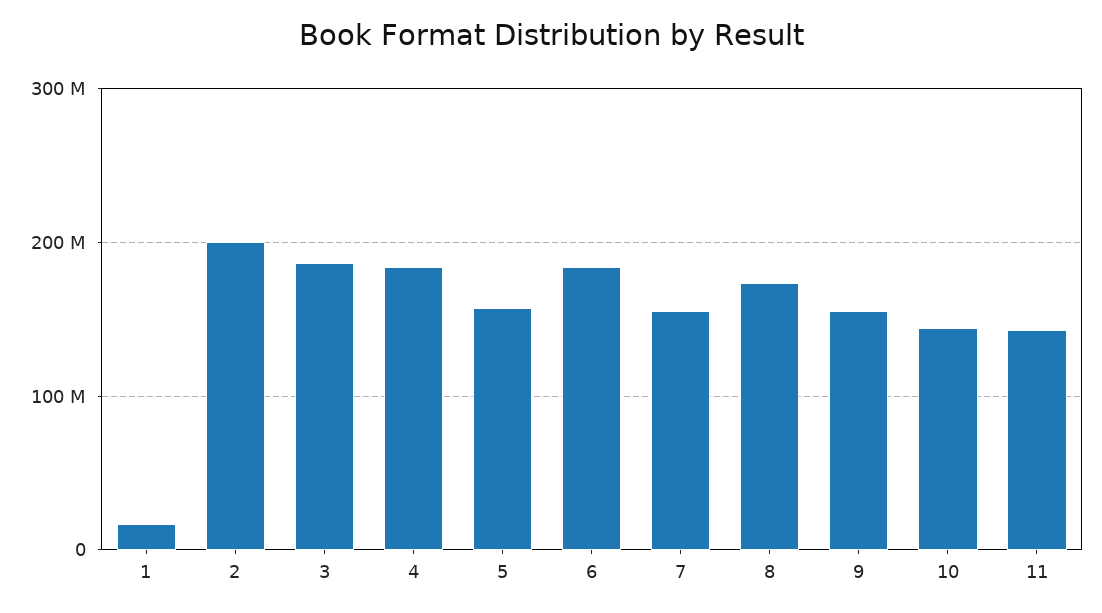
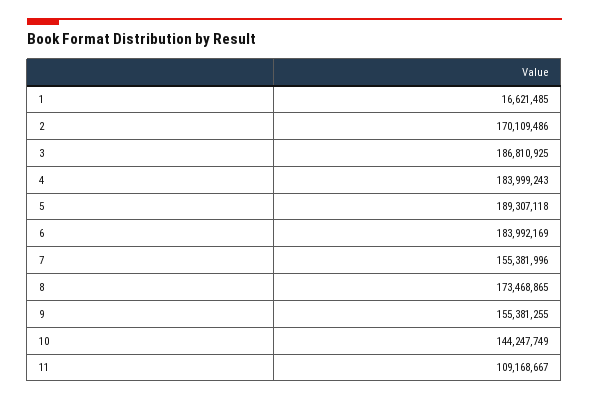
2: 200000000 -> 170109486
5: 160000000 -> 189307118
11: 140000000 -> 109168667

